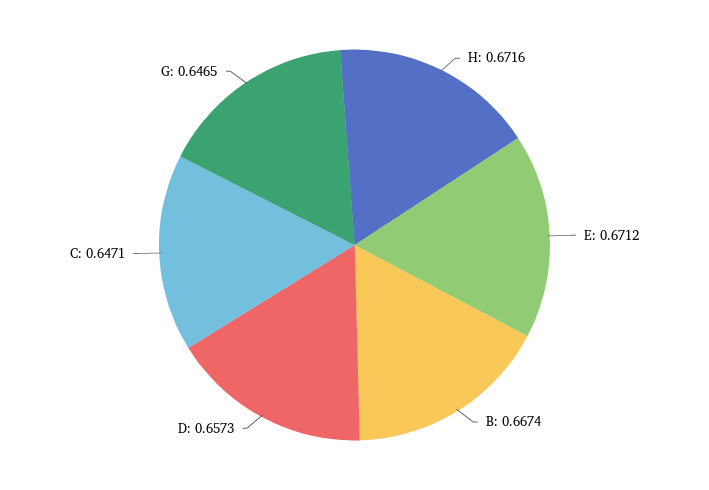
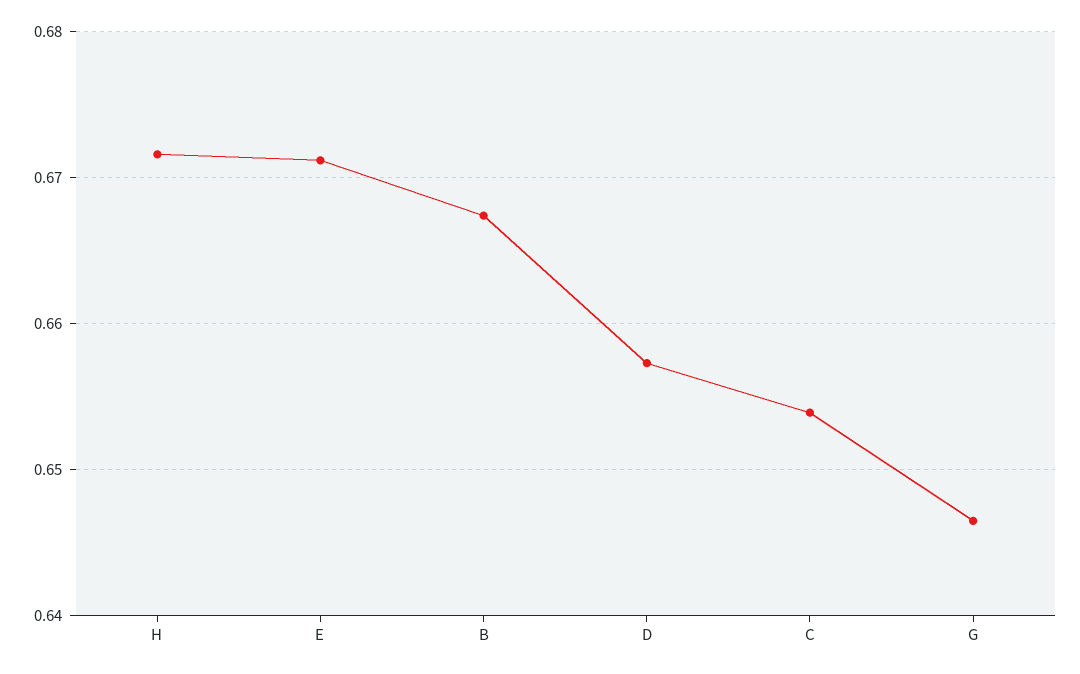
C: 0.6471 -> 0.654

